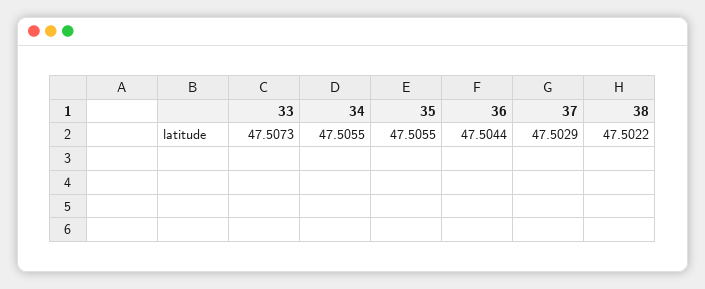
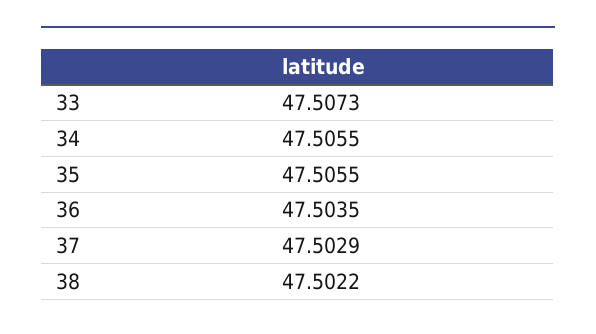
36: 47.5044 -> 47.5035

